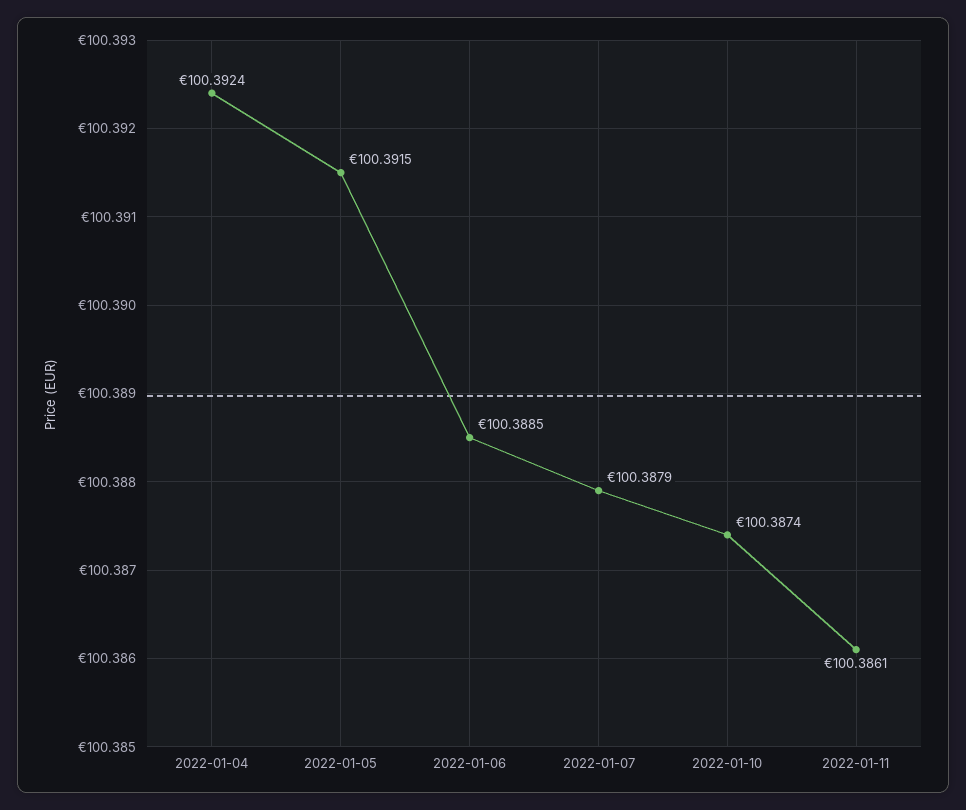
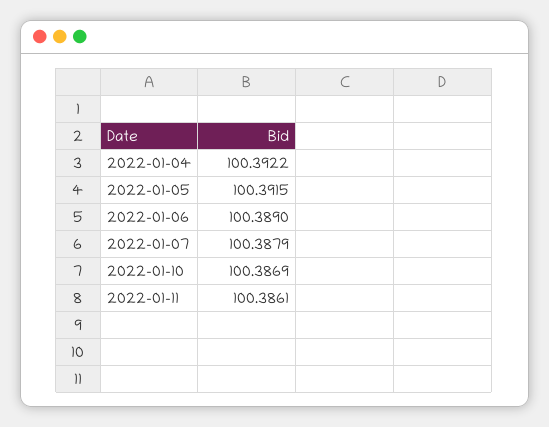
2022-01-04: 100.3924 -> 100.3922
2022-01-06: 100.3885 -> 100.389
2022-01-10: 100.3874 -> 100.3869

